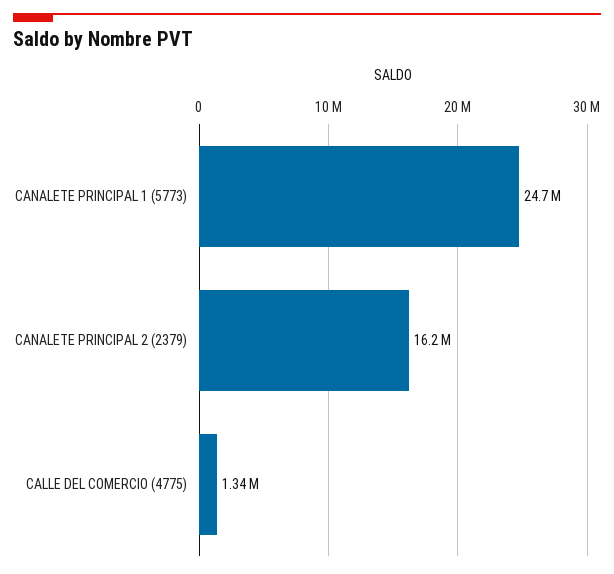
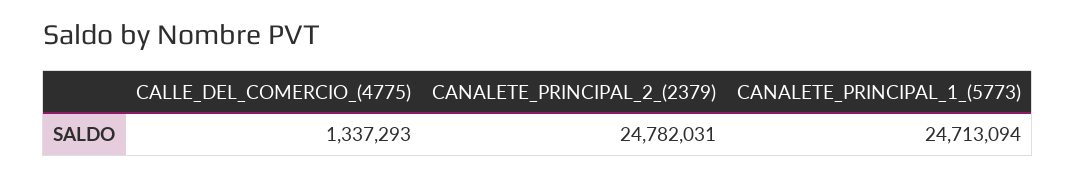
CANALETE PRINCIPAL 2 (2379): 16200000 -> 24782031

